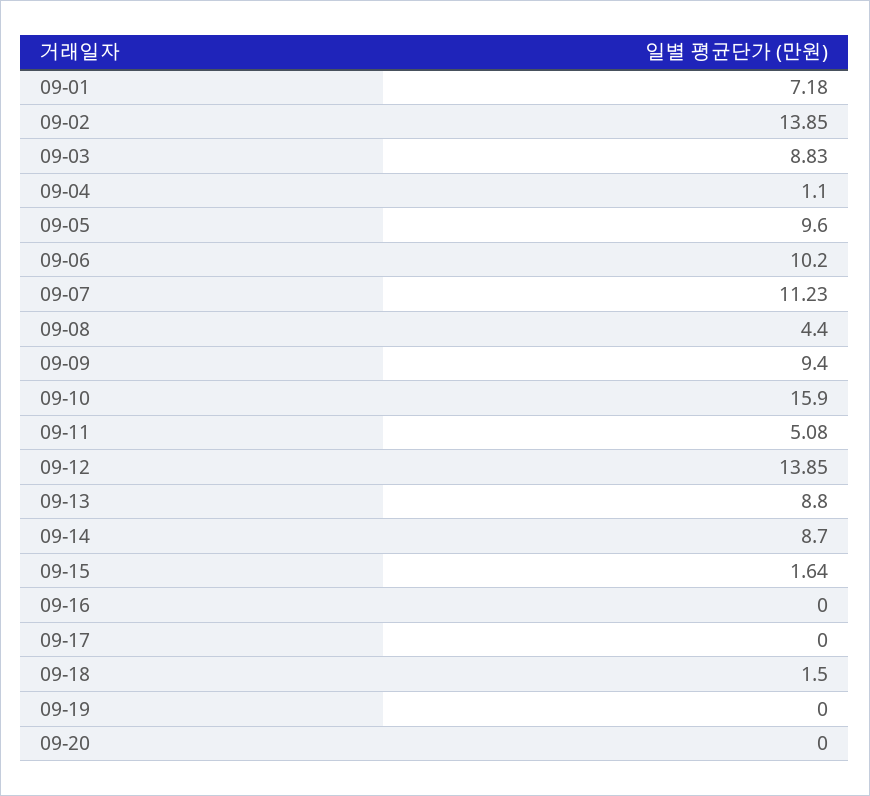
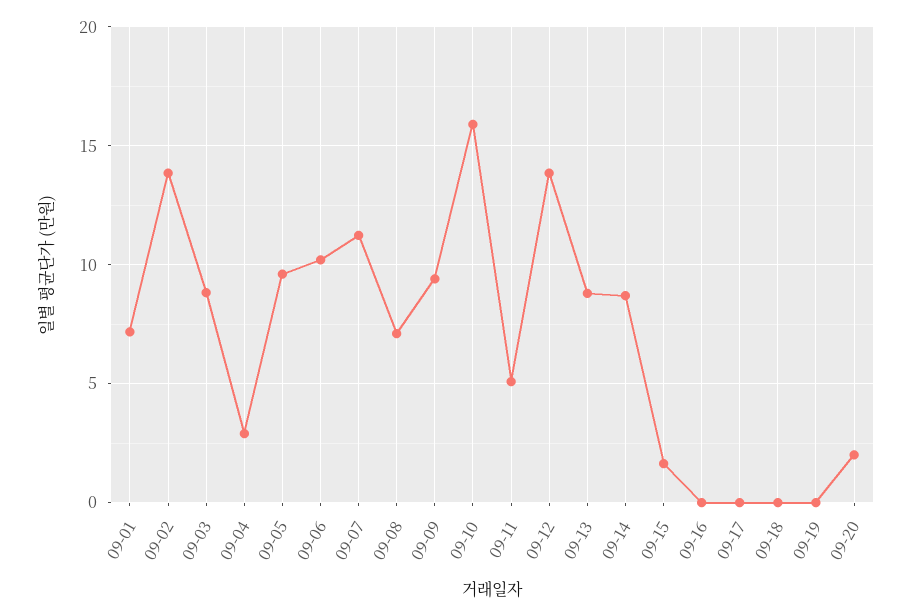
09-04: 1.1 -> 3
09-08: 4.4 -> 7
09-18: 1.5 -> 0
09-20: 0 -> 2

